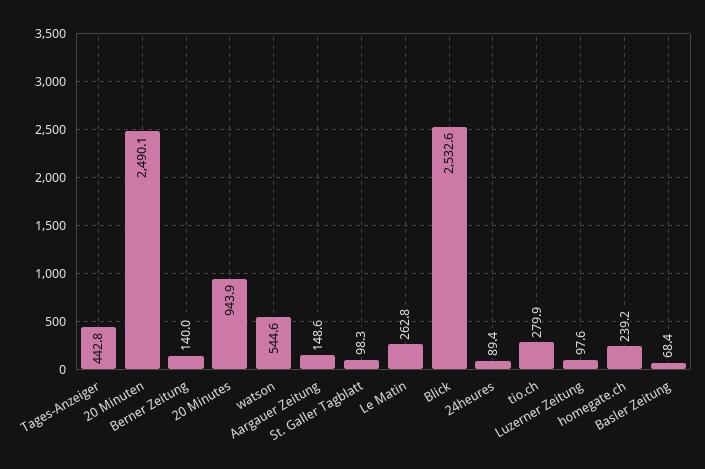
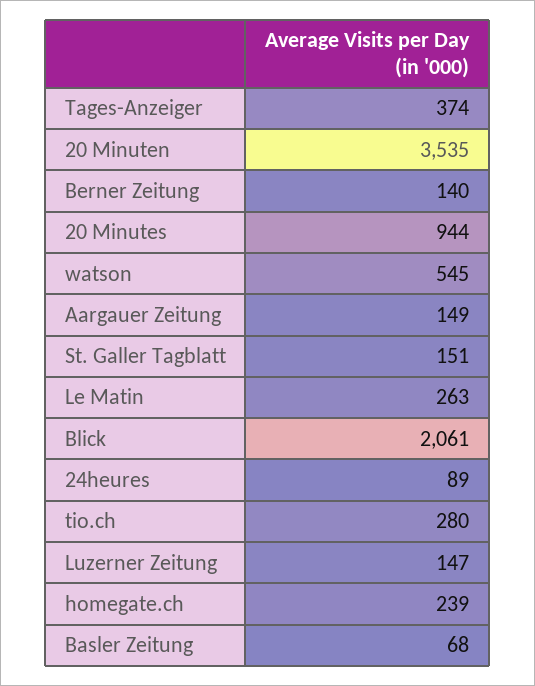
Tages-Anzeiger: 442.8 -> 374
20 Minuten: 2490.1 -> 3535
St. Galler Tagblatt: 98.3 -> 151
Blick: 2532.6 -> 2061
Luzerner Zeitung: 97.6 -> 147

